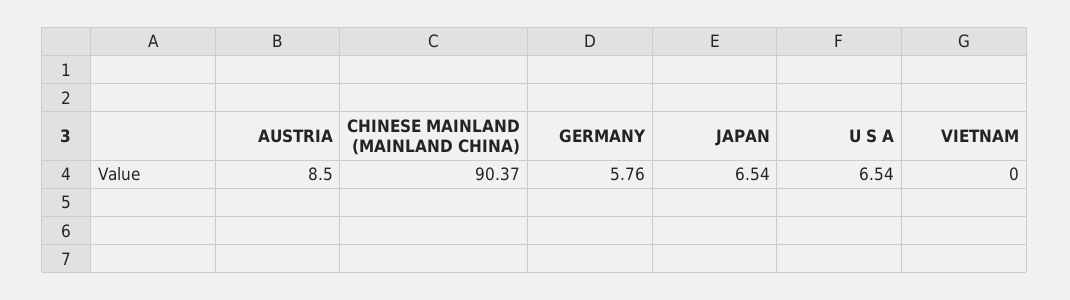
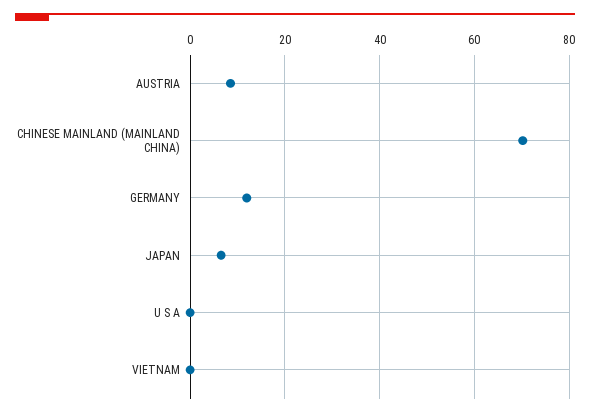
CHINESE MAINLAND (MAINLAND CHINA): 90.37 -> 70
GERMANY: 5.76 -> 12
U S A: 6.54 -> 0

